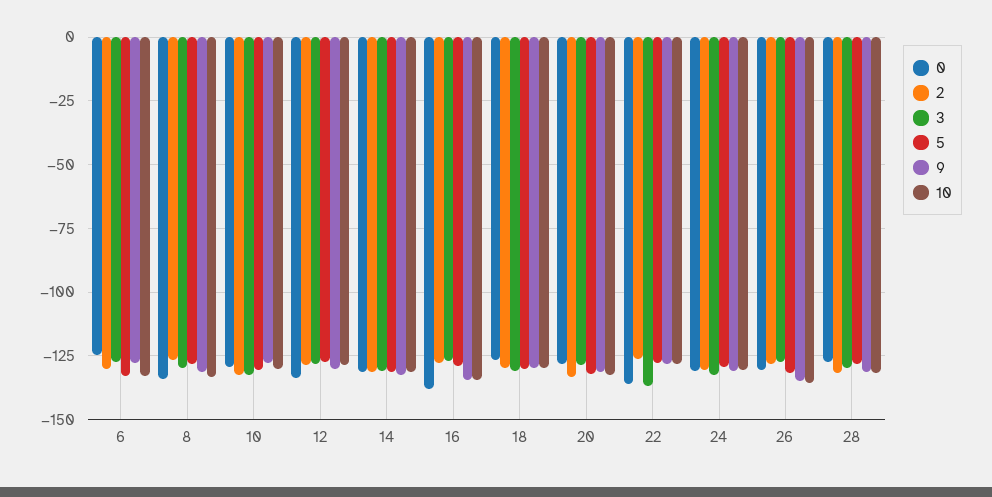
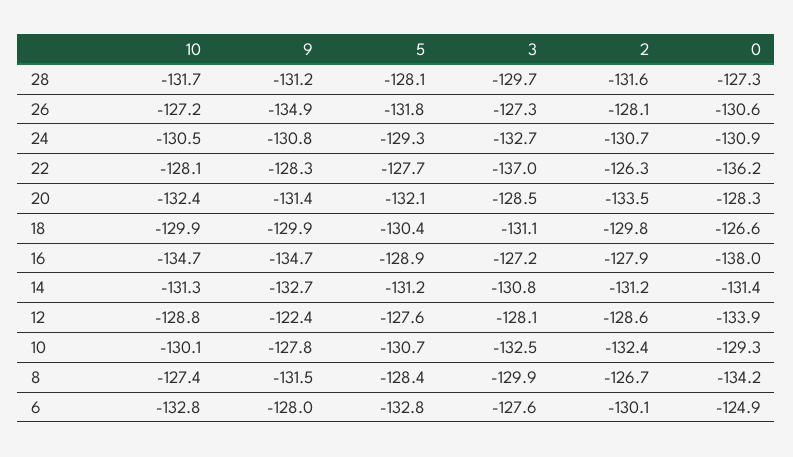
10, 8: -132.5 -> -127.4
9, 12: -130 -> -122.4
10, 26: -135 -> -127.2

